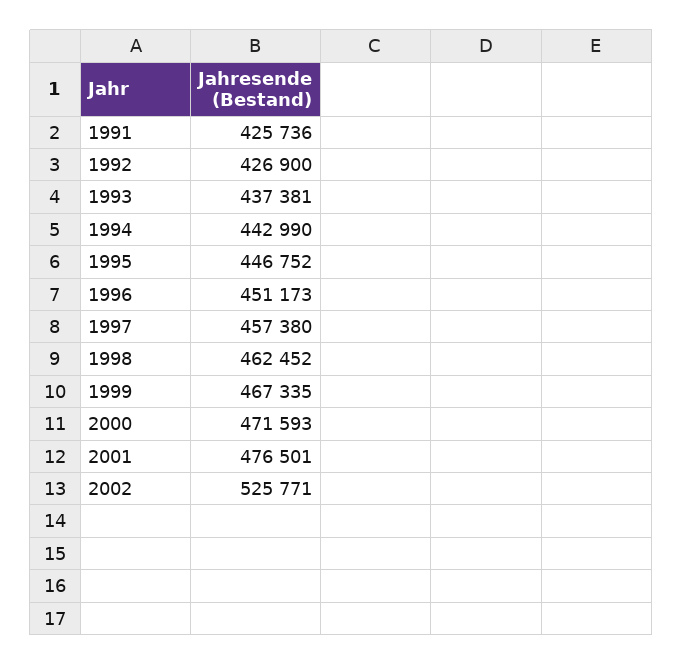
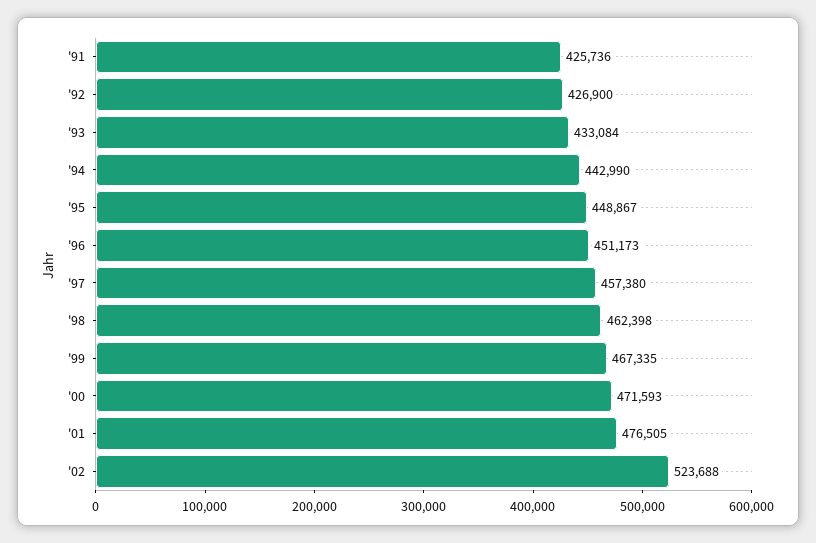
1993: 437381 -> 433084
1995: 446752 -> 448867
1998: 462452 -> 462398
2001: 476501 -> 476505
2002: 525771 -> 523688

